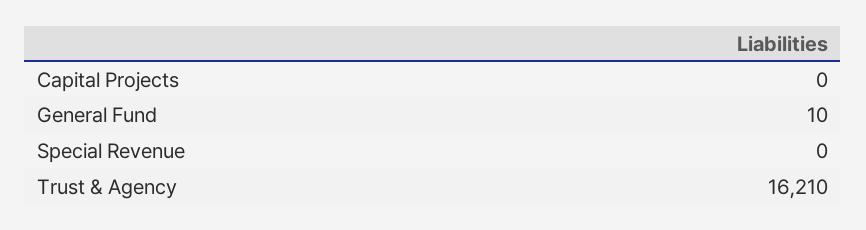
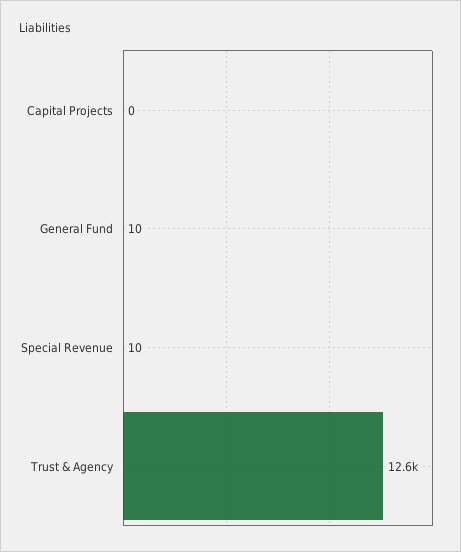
Special Revenue: 0 -> 10
Trust & Agency: 16210 -> 12600

